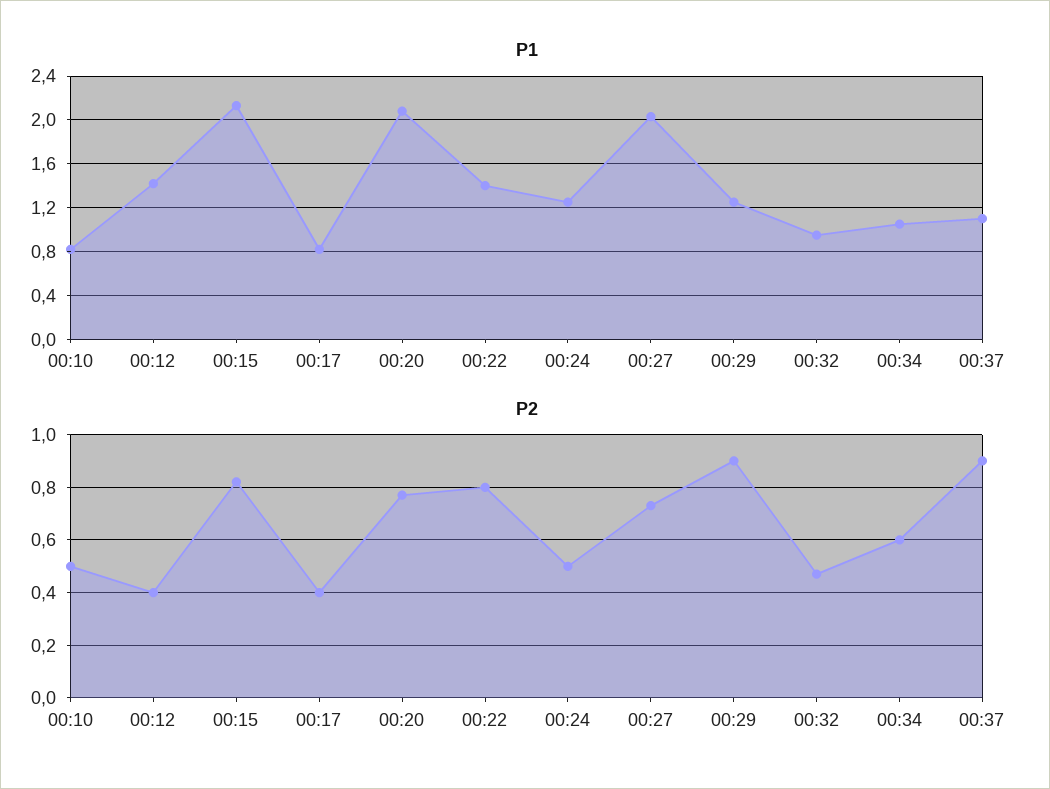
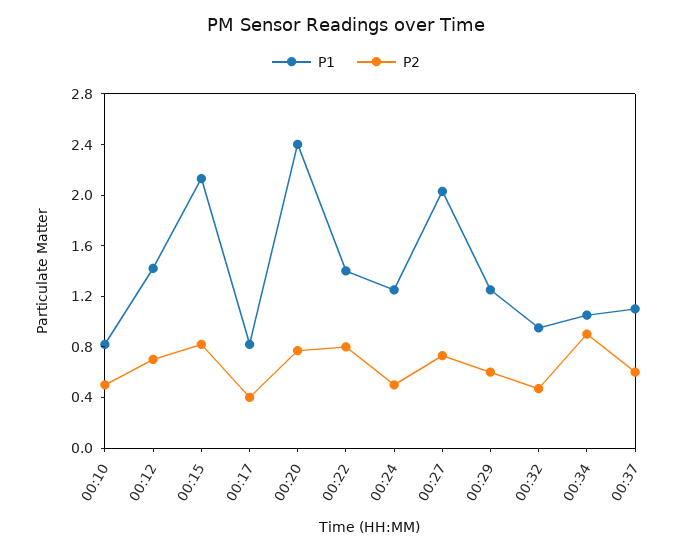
P1, 00:20: 2.1 -> 2.4
P2, 00:12: 0.4 -> 0.7
P2, 00:29: 0.9 -> 0.6
P2, 00:34: 0.6 -> 0.9
P2, 00:37: 0.9 -> 0.6

